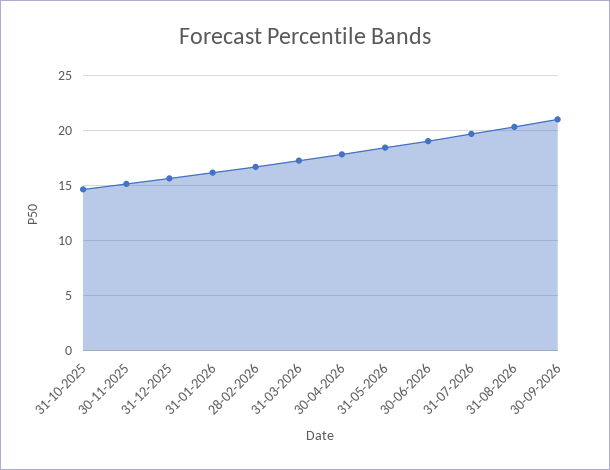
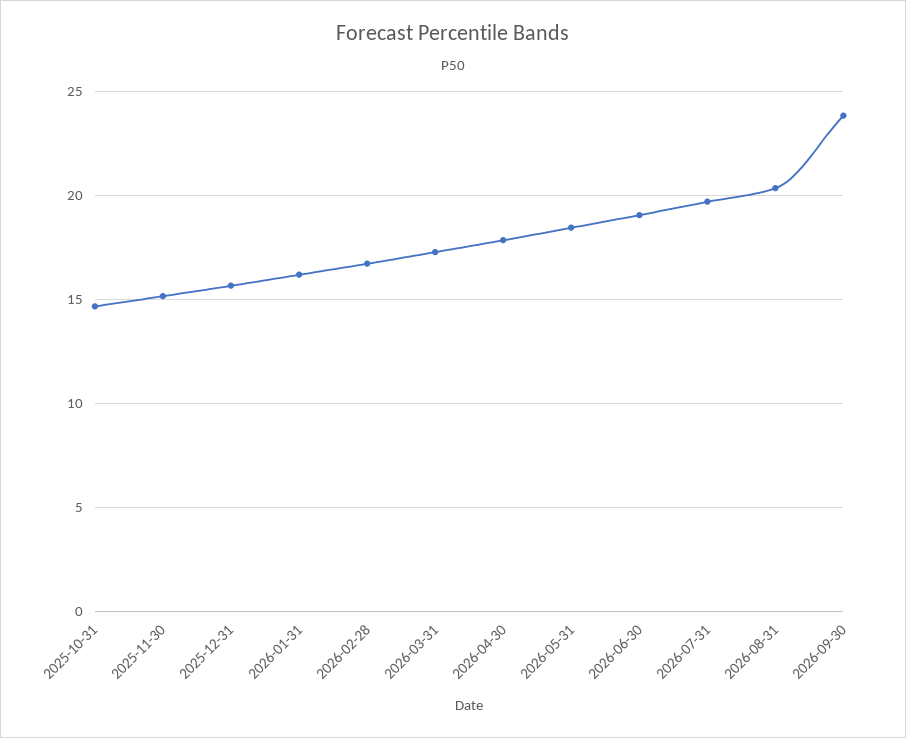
30-09-2026: 21 -> 24

